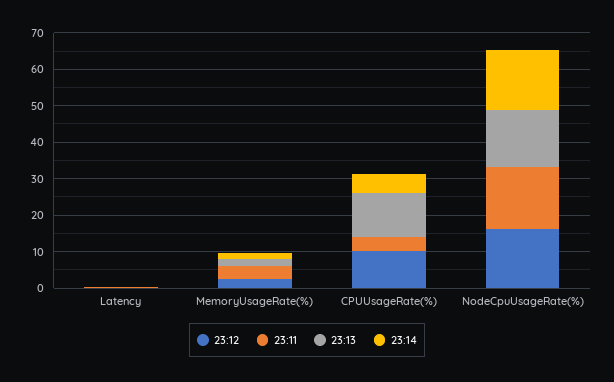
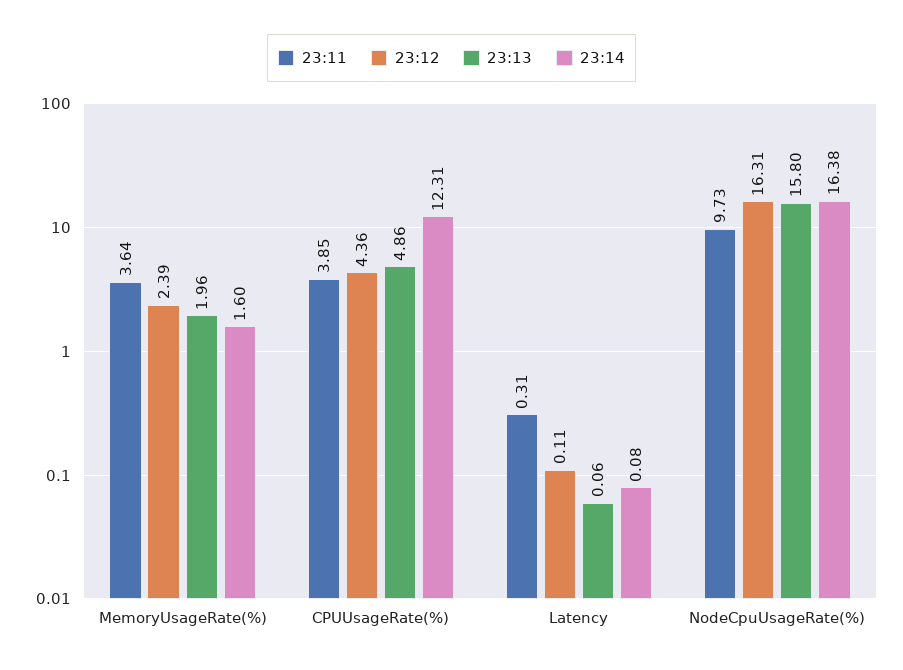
23:12, CPUUsageRate(%): 10 -> 4.36
23:13, CPUUsageRate(%): 12.5 -> 4.86
23:14, CPUUsageRate(%): 5 -> 12.31
23:11, NodeCpuUsageRate(%): 17.5 -> 9.73

